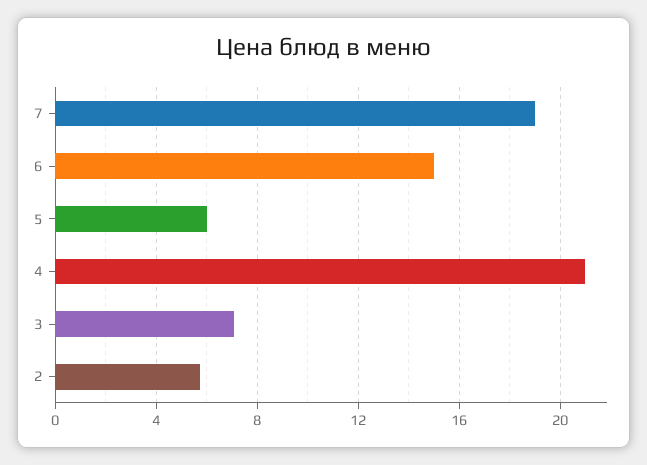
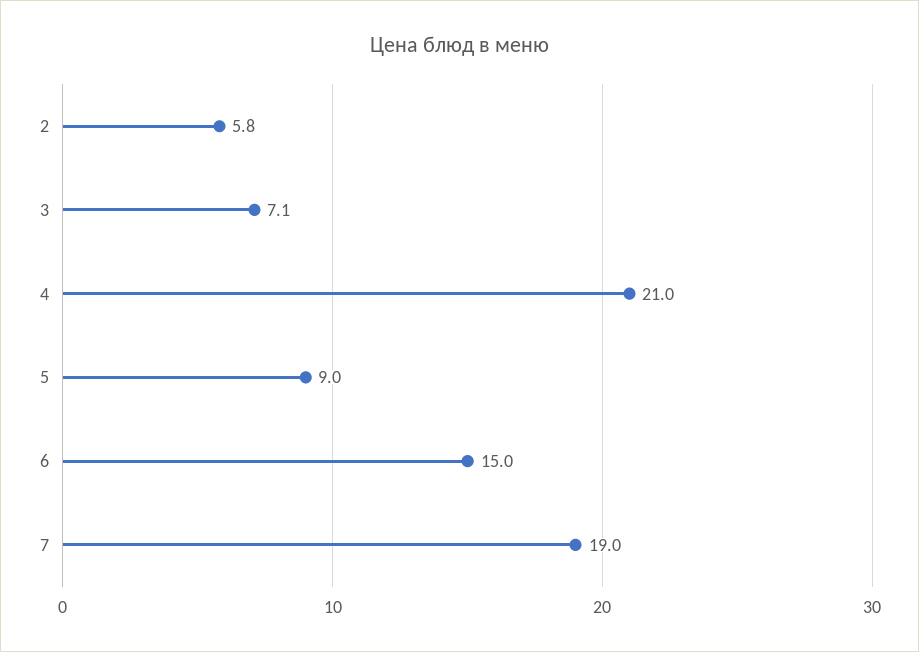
5: 6 -> 9

